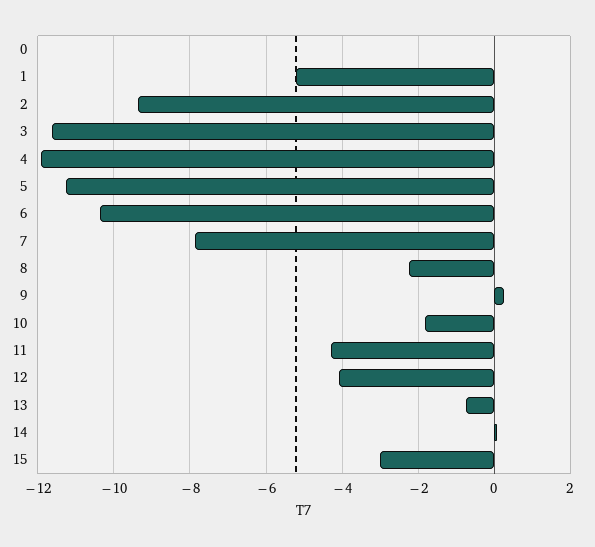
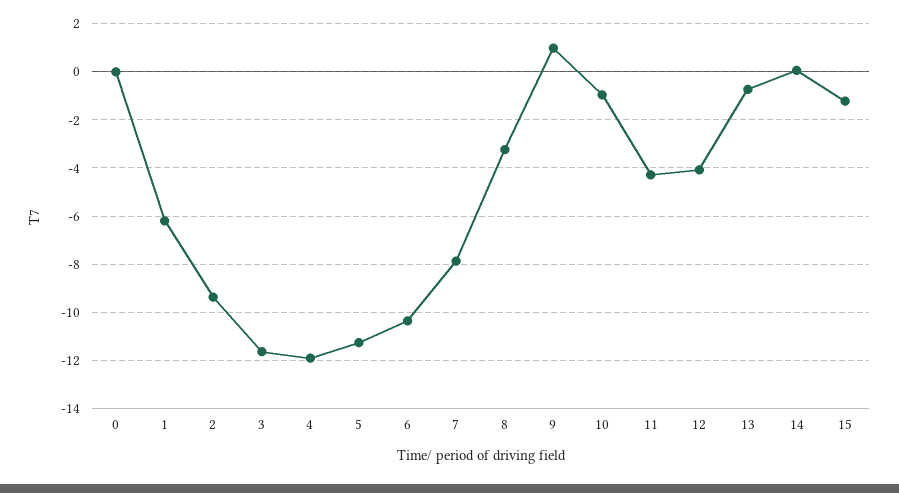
1: -5.2 -> -6.25
8: -2.2 -> -3.25
9: 0.2 -> 1
10: -1.8 -> -1
15: -3 -> -1.25

